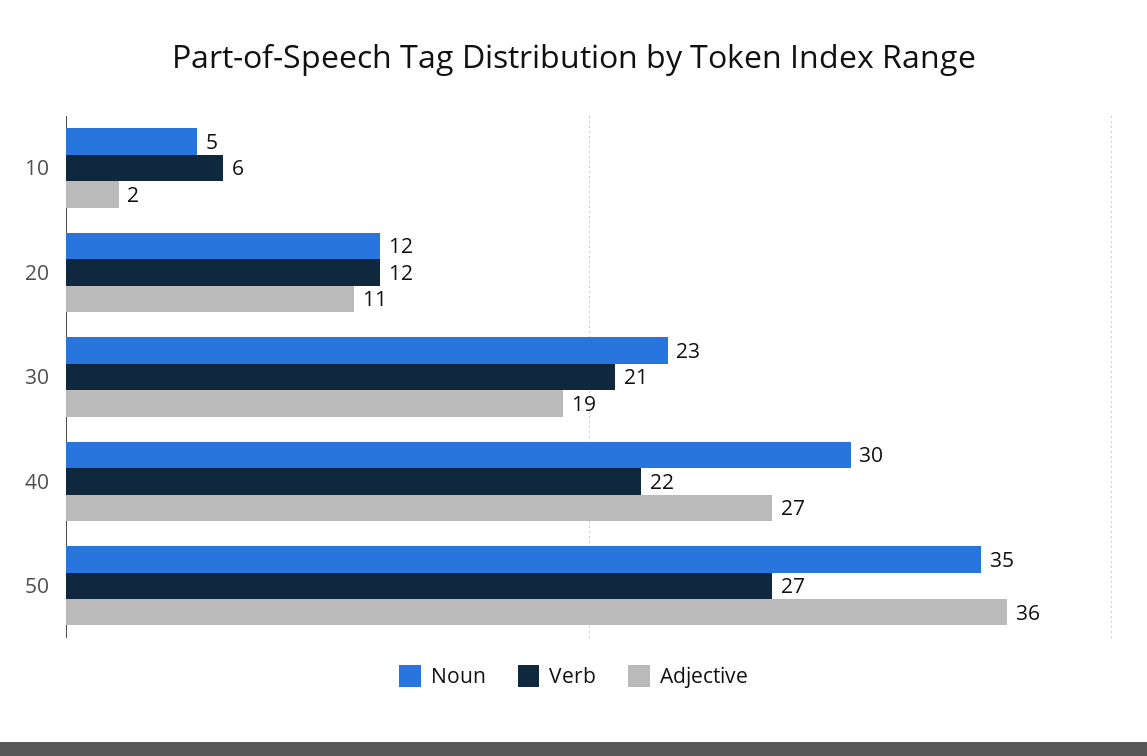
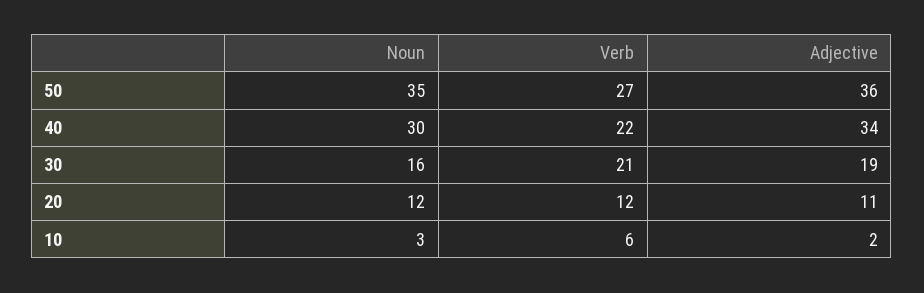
Noun, 10: 5 -> 3
Noun, 30: 23 -> 16
Adjective, 40: 27 -> 34

